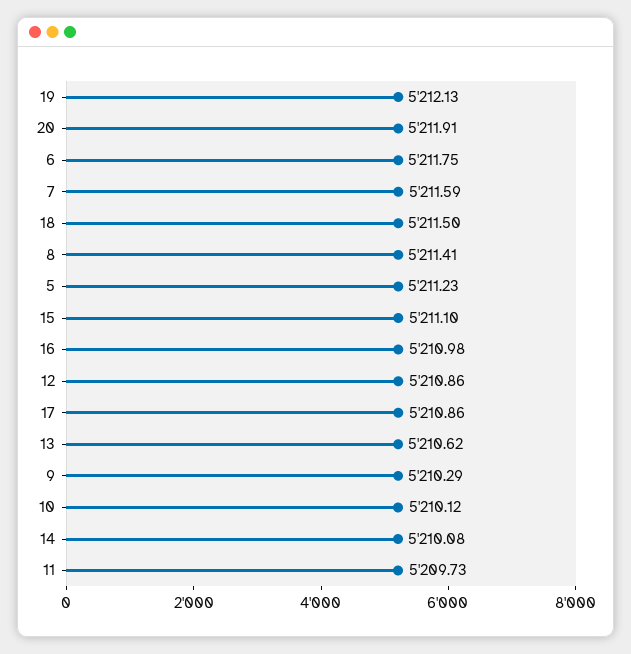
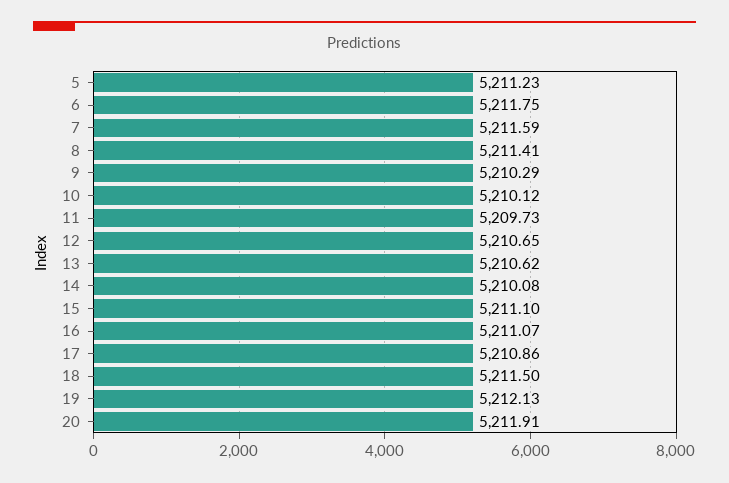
16: 5210.98 -> 5211.07
12: 5210.86 -> 5210.65

